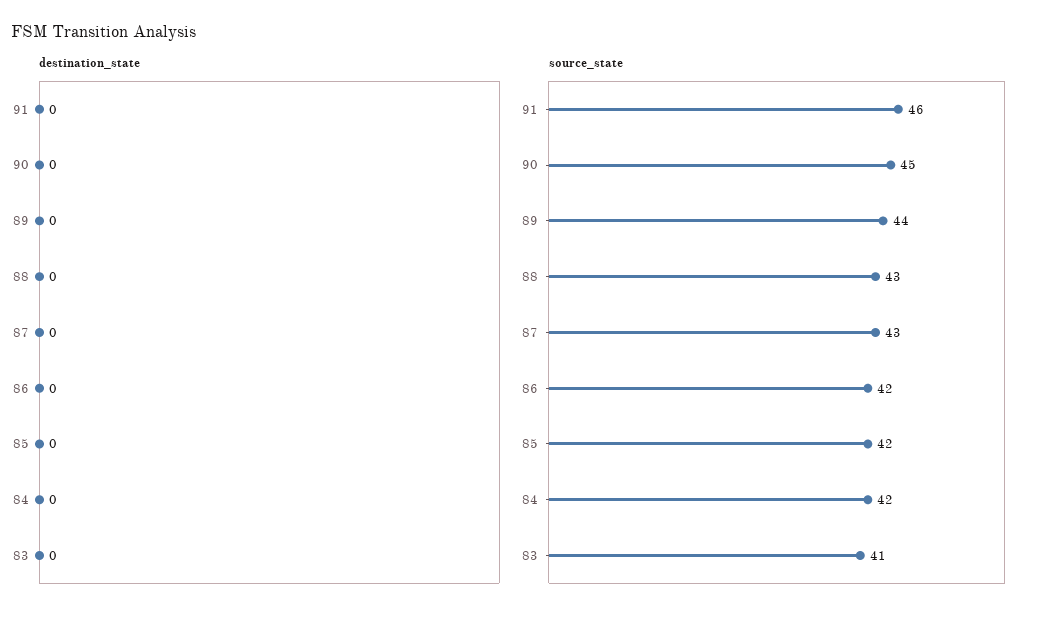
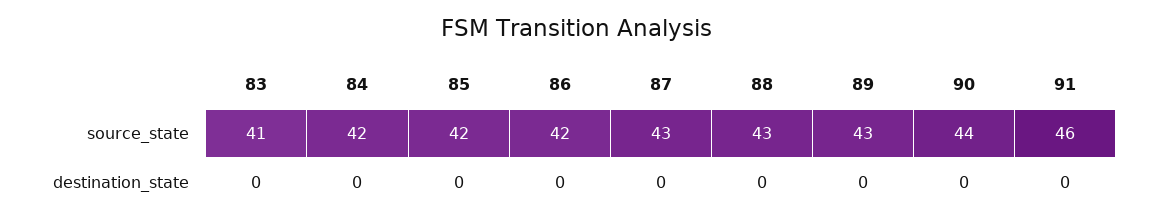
source_state, 90: 45 -> 44
source_state, 89: 44 -> 43

